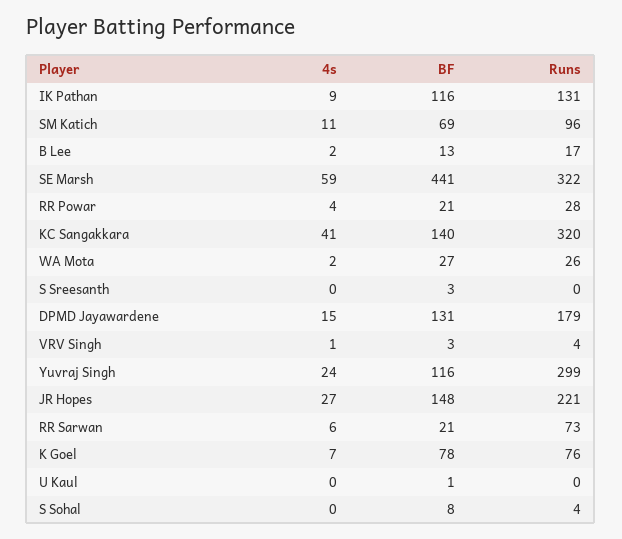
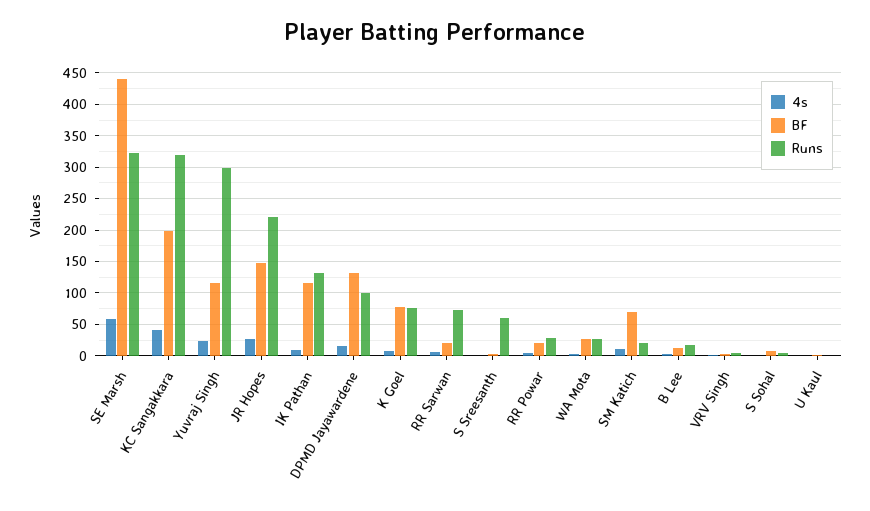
Runs, SM Katich: 96 -> 20
BF, KC Sangakkara: 140 -> 200
Runs, S Sreesanth: 0 -> 60
Runs, DPMD Jayawardene: 179 -> 100

